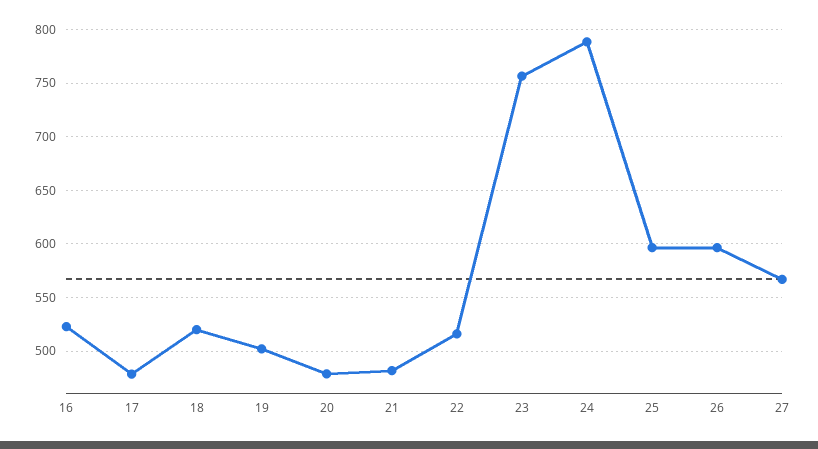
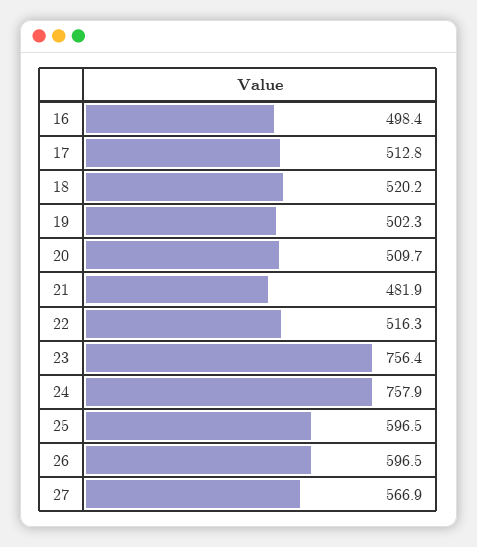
16: 520 -> 498.4
17: 480 -> 512.8
20: 480 -> 509.7
24: 790 -> 757.9

